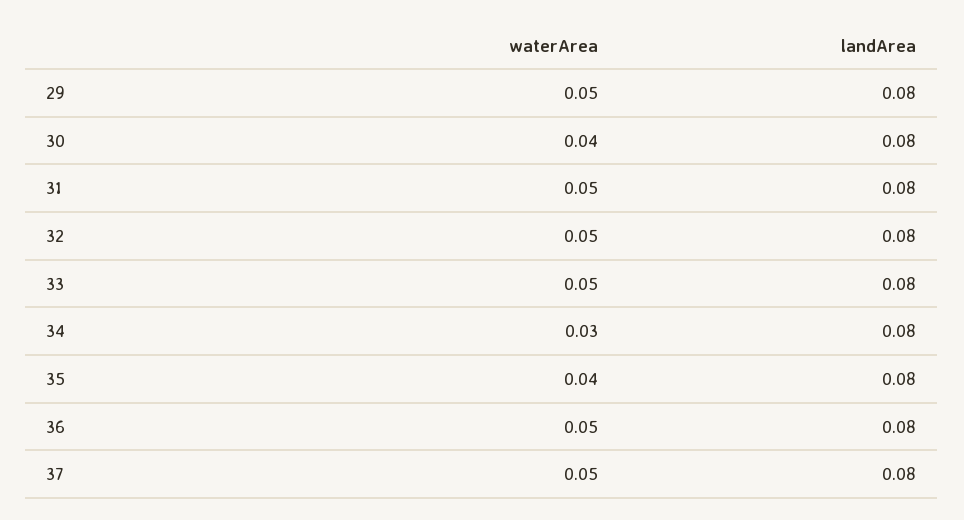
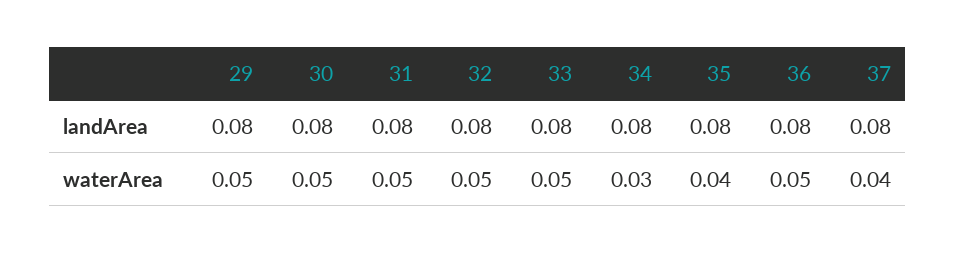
waterArea, 30: 0.04 -> 0.05
waterArea, 37: 0.05 -> 0.04

